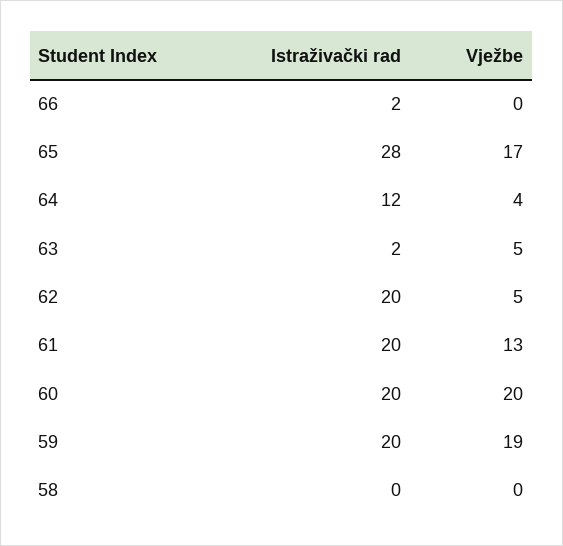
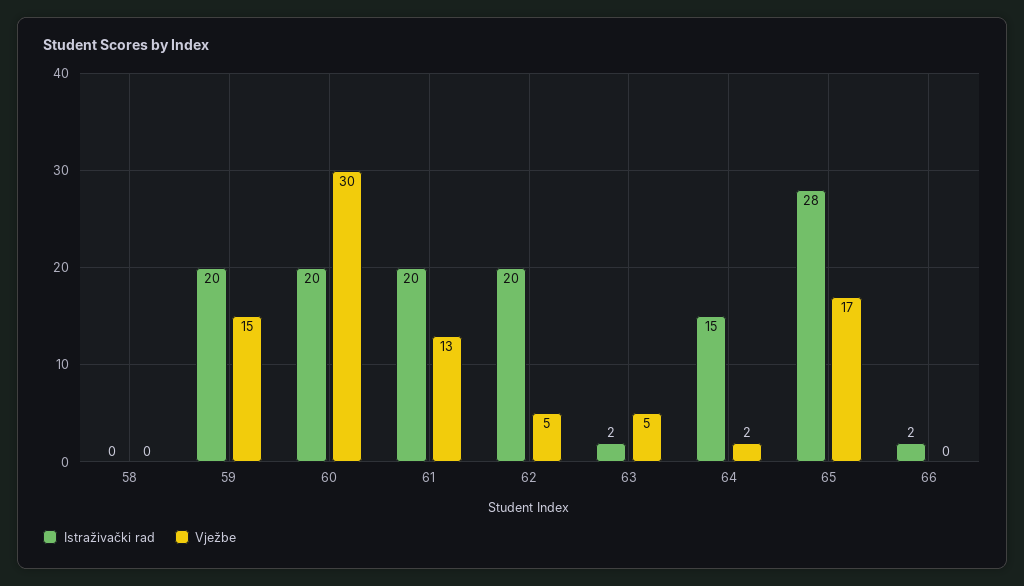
Istraživački rad, 64: 12 -> 15
Vježbe, 64: 4 -> 2
Vježbe, 60: 20 -> 30
Vježbe, 59: 19 -> 15

